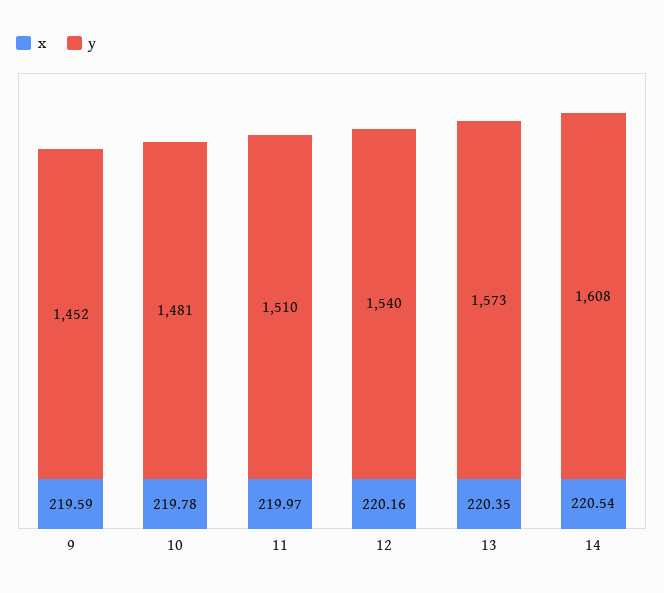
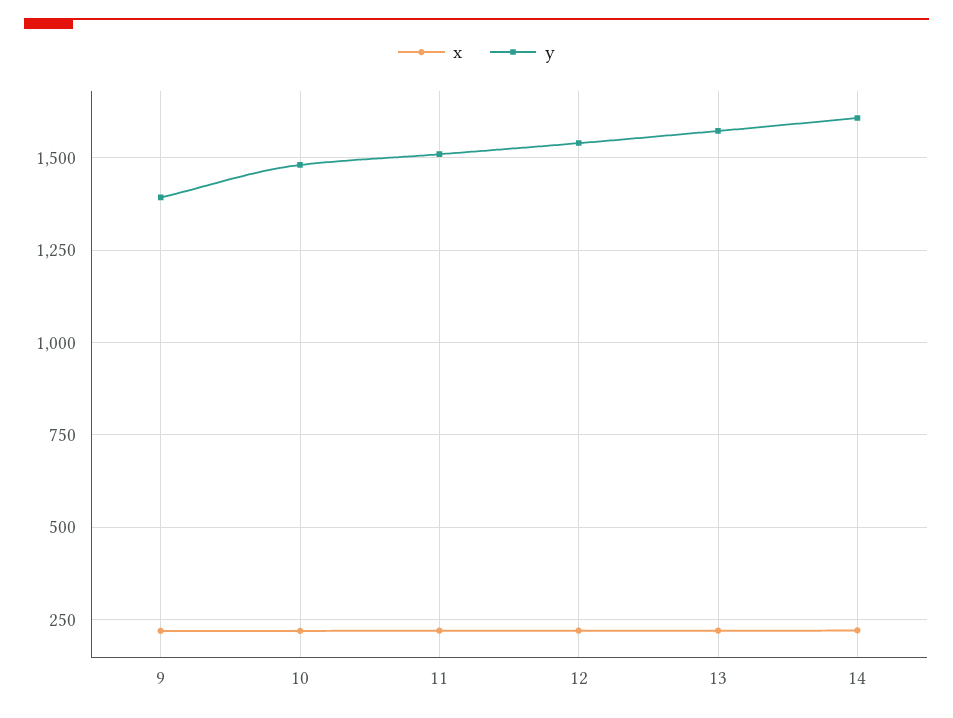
y, 9: 1452 -> 1400

